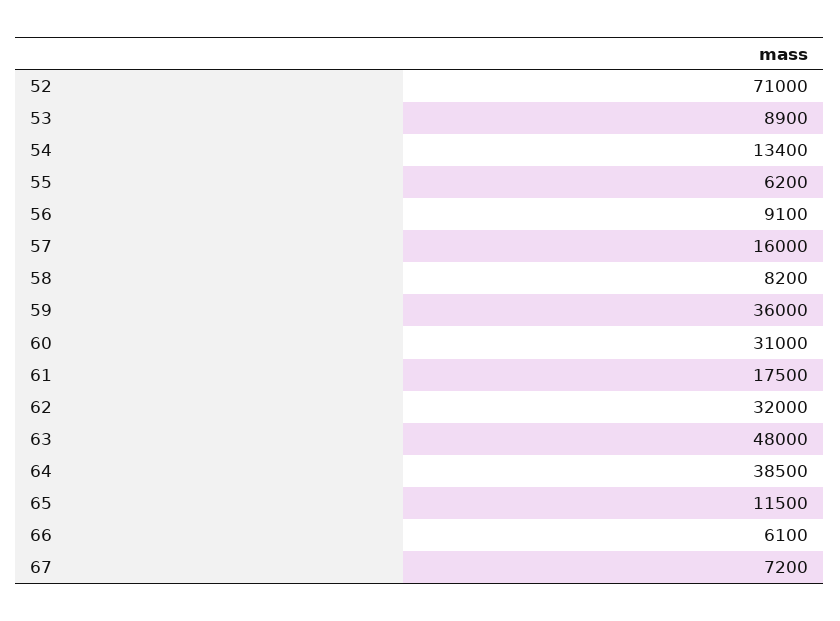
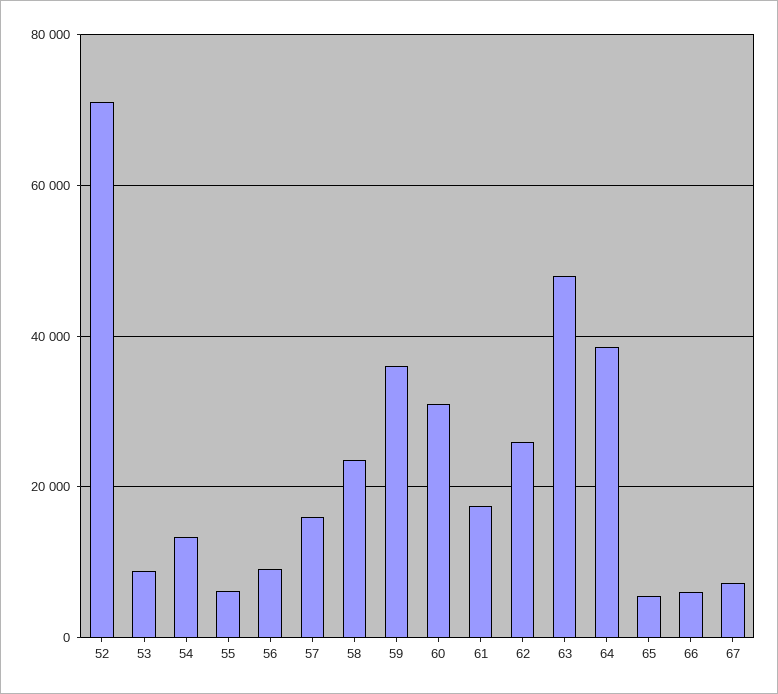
58: 8200 -> 24000
62: 32000 -> 26000
65: 11500 -> 6000

